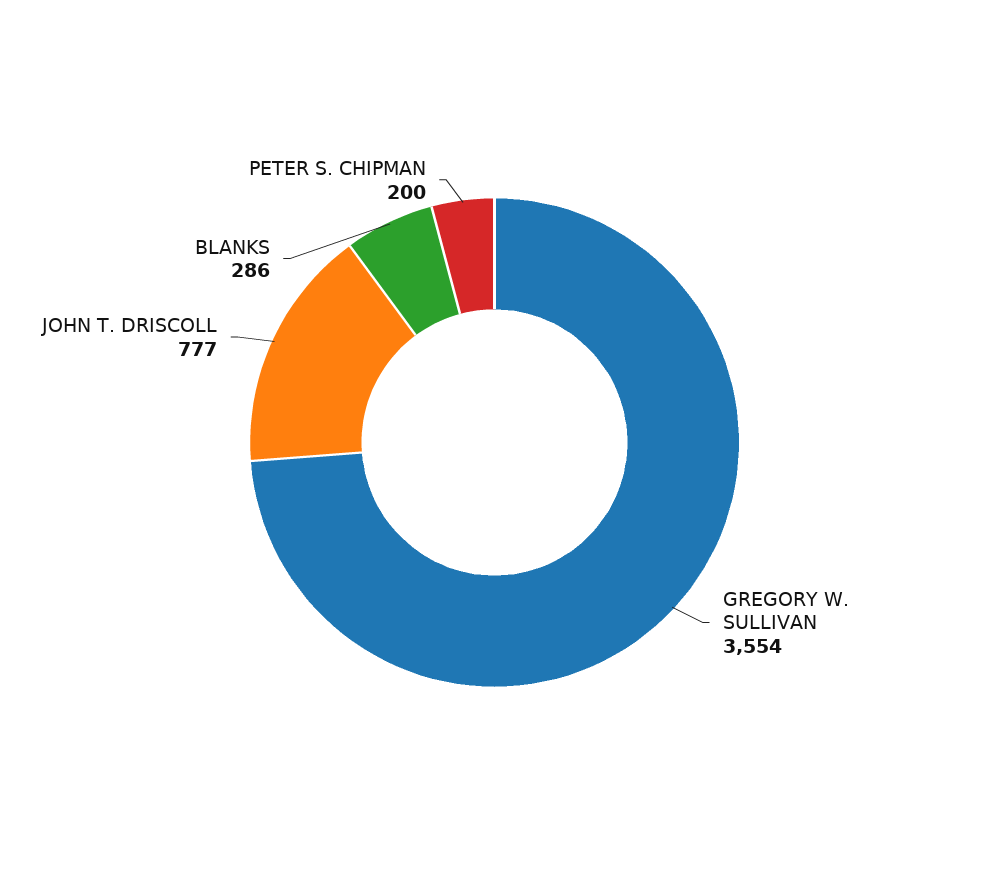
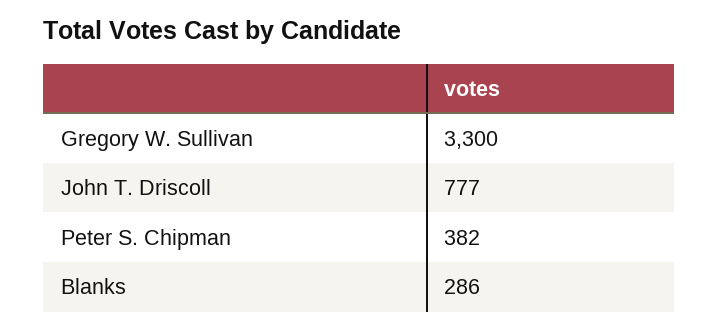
GREGORY W. SULLIVAN: 3554 -> 3300
PETER S. CHIPMAN: 200 -> 382

